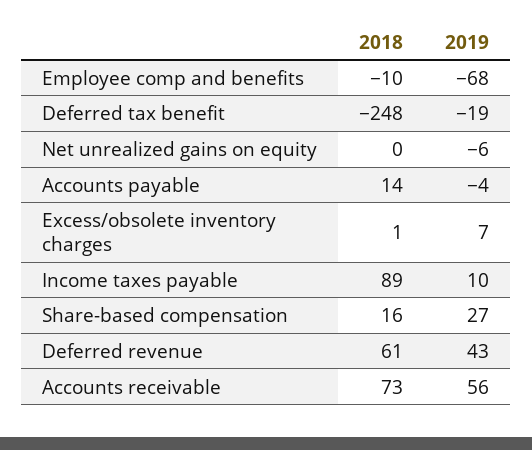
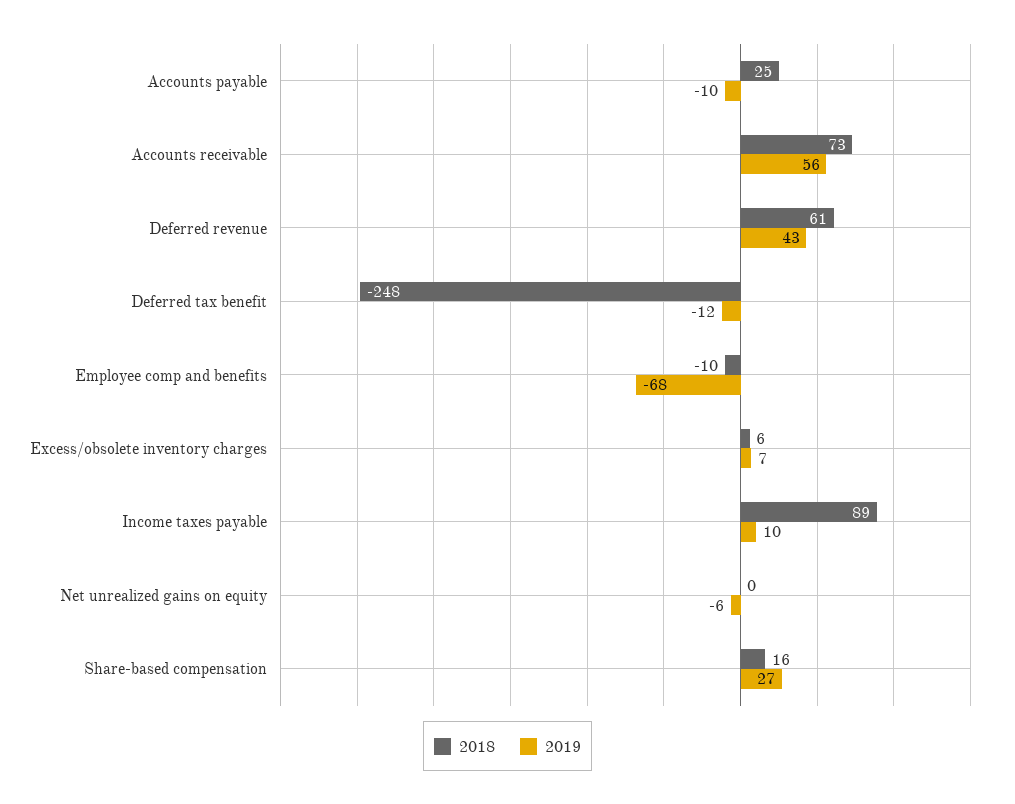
2019, Deferred tax benefit: -19 -> -12
2018, Accounts payable: 14 -> 25
2019, Accounts payable: -4 -> -10
2018, Excess/obsolete inventory charges: 1 -> 6

